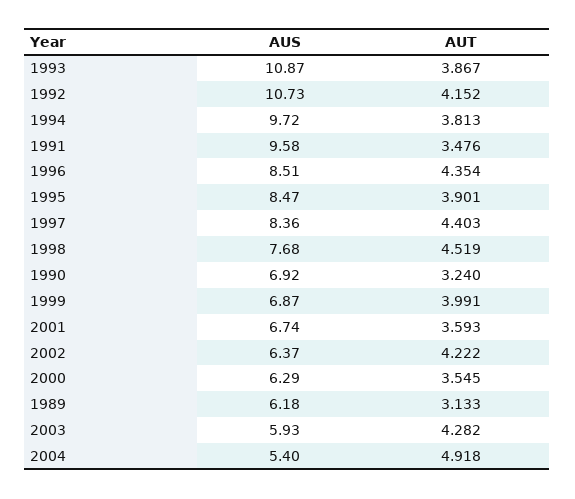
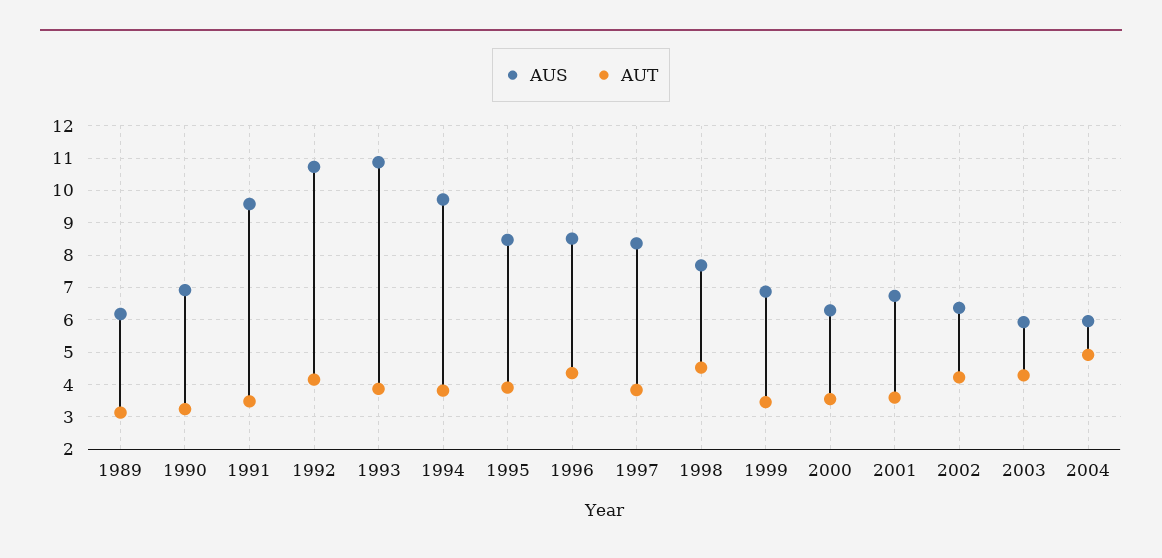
AUT, 1997: 4.403 -> 3.8
AUT, 1999: 3.991 -> 3.4
AUS, 2004: 5.4 -> 6

